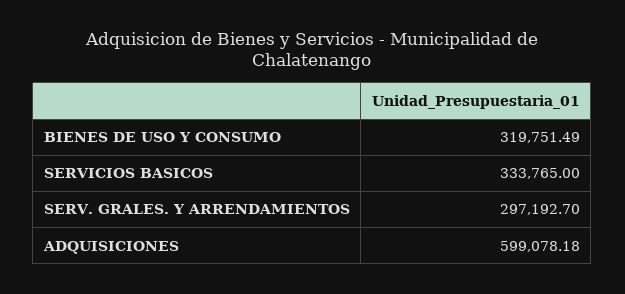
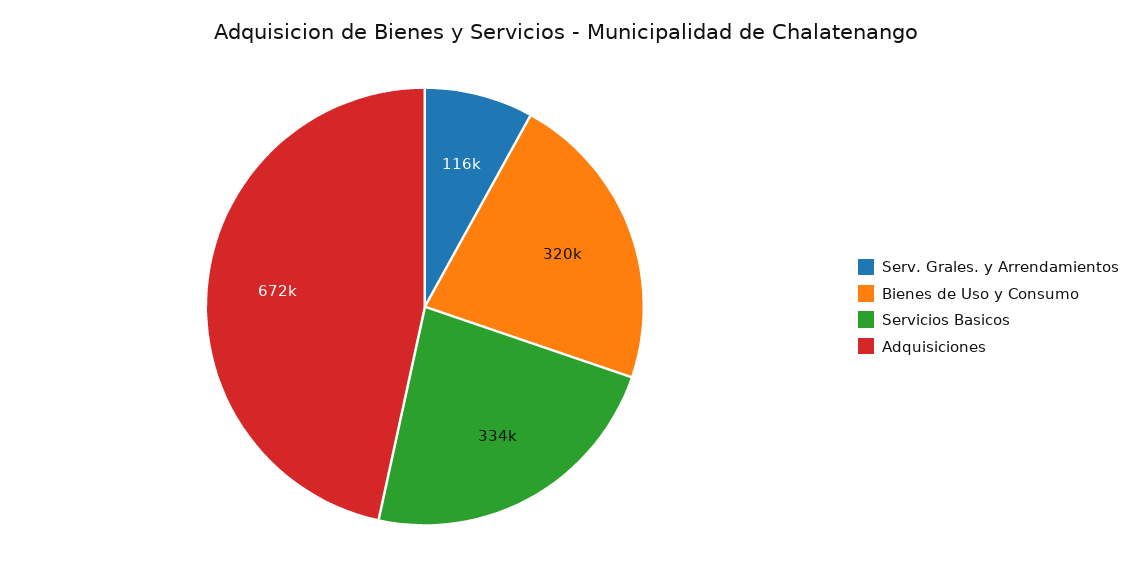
SERV. GRALES. Y ARRENDAMIENTOS: 297192.7 -> 116000
ADQUISICIONES: 599078.18 -> 672000

